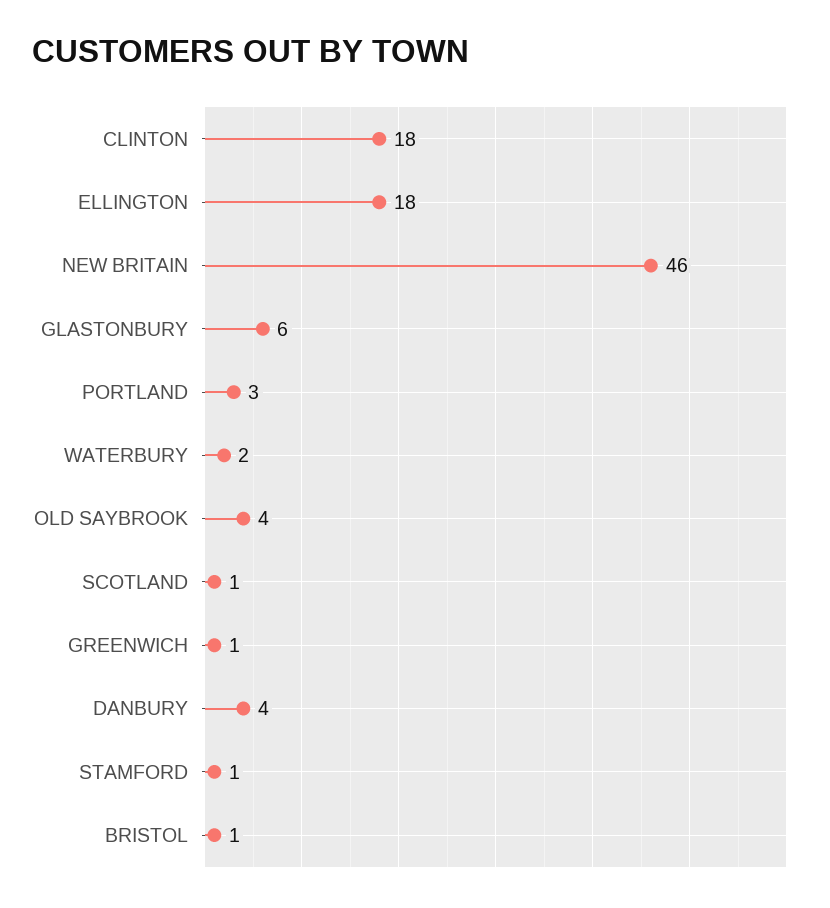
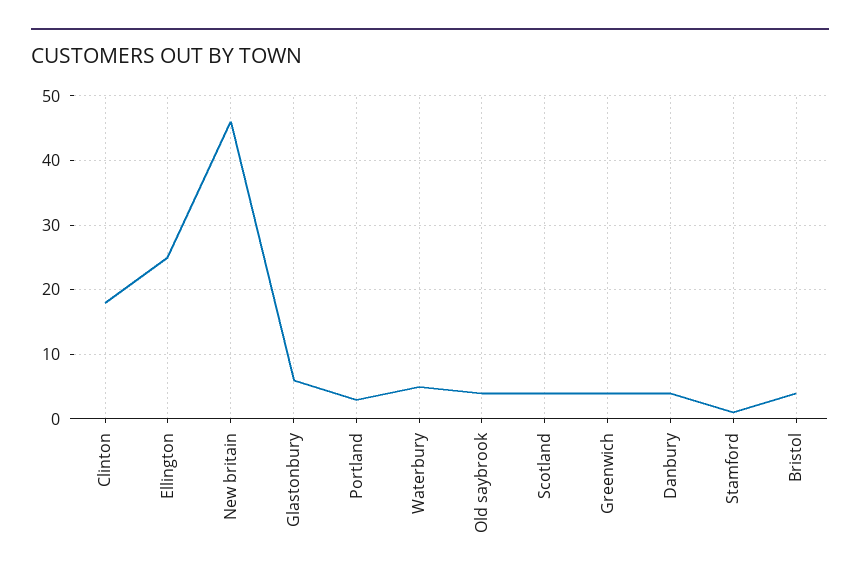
ELLINGTON: 18 -> 25
WATERBURY: 2 -> 5
SCOTLAND: 1 -> 4
GREENWICH: 1 -> 4
BRISTOL: 1 -> 4

